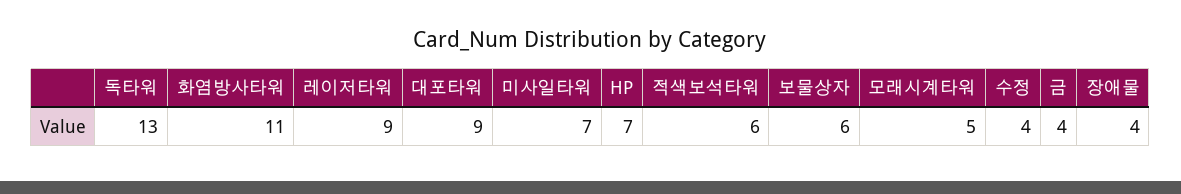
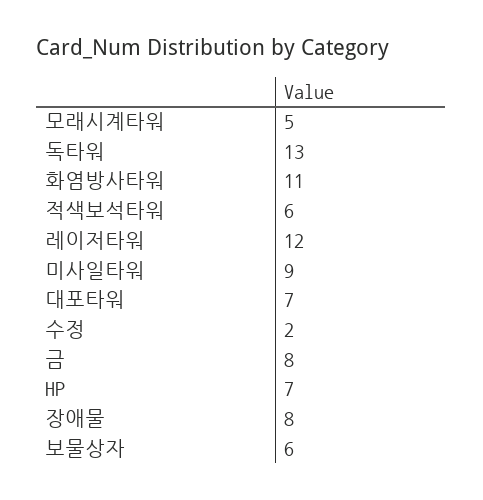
레이저타워: 9 -> 12
대포타워: 9 -> 7
미사일타워: 7 -> 9
수정: 4 -> 2
금: 4 -> 8
장애물: 4 -> 8

